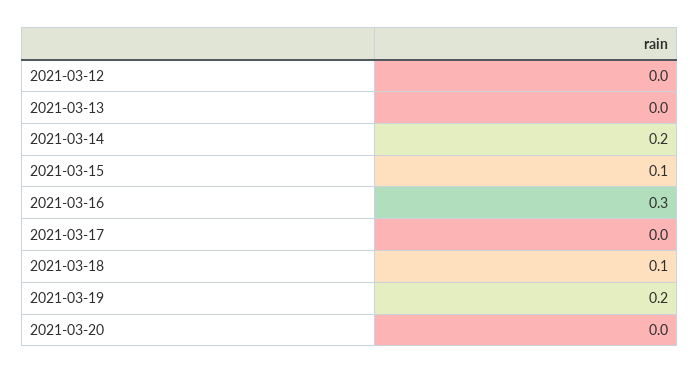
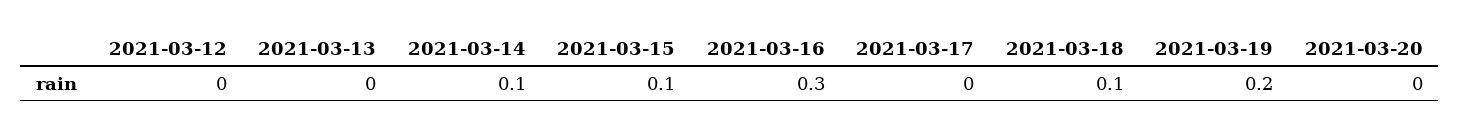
2021-03-14: 0.2 -> 0.1

